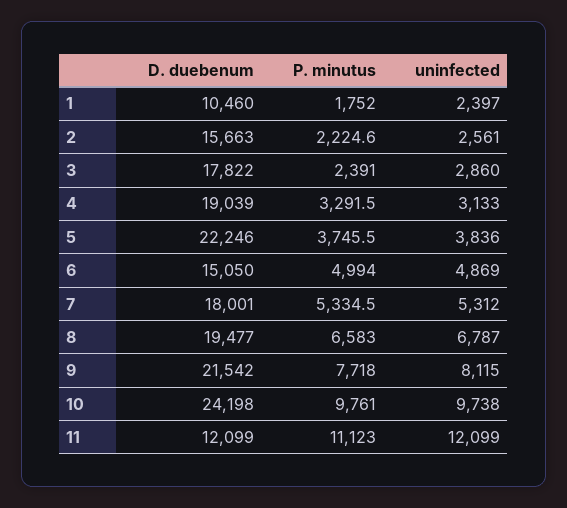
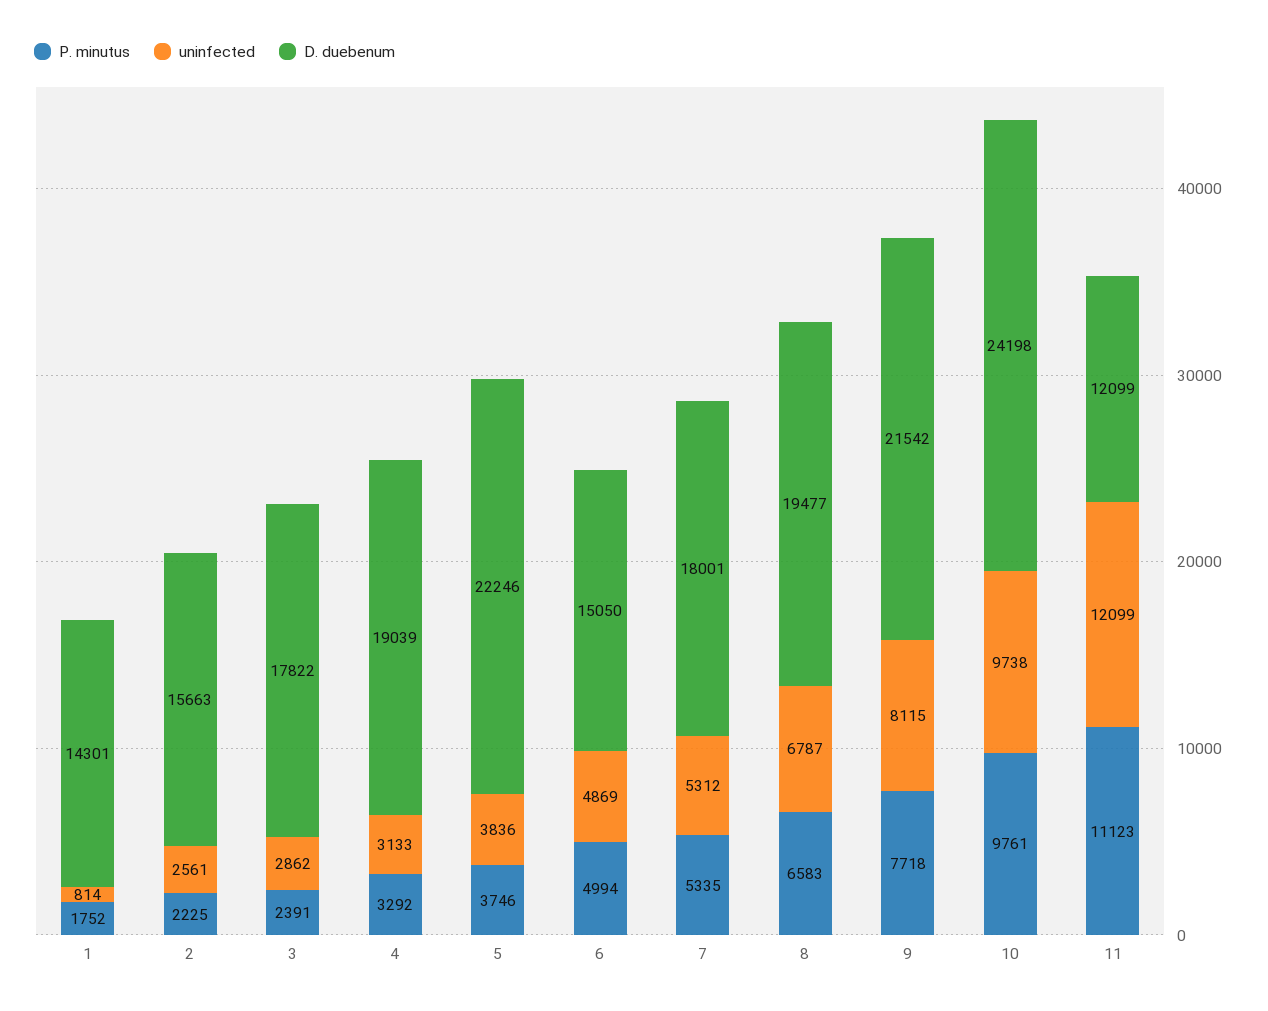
D. duebenum, 1: 10460 -> 14301
uninfected, 1: 2397 -> 814
uninfected, 3: 2860 -> 2862

